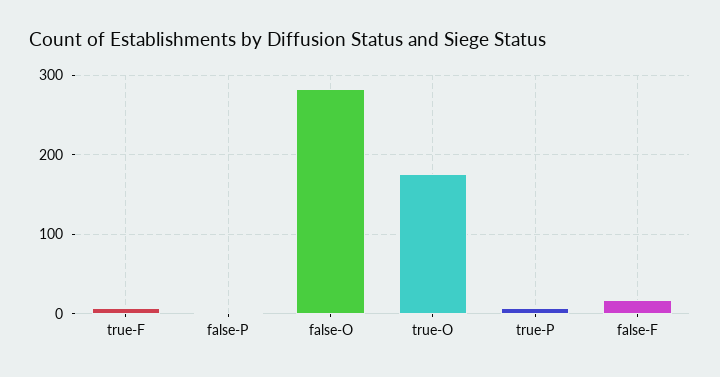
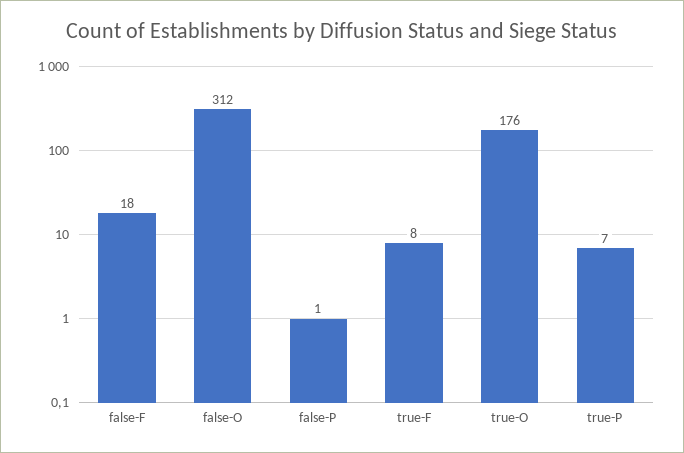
false-O: 280 -> 312

